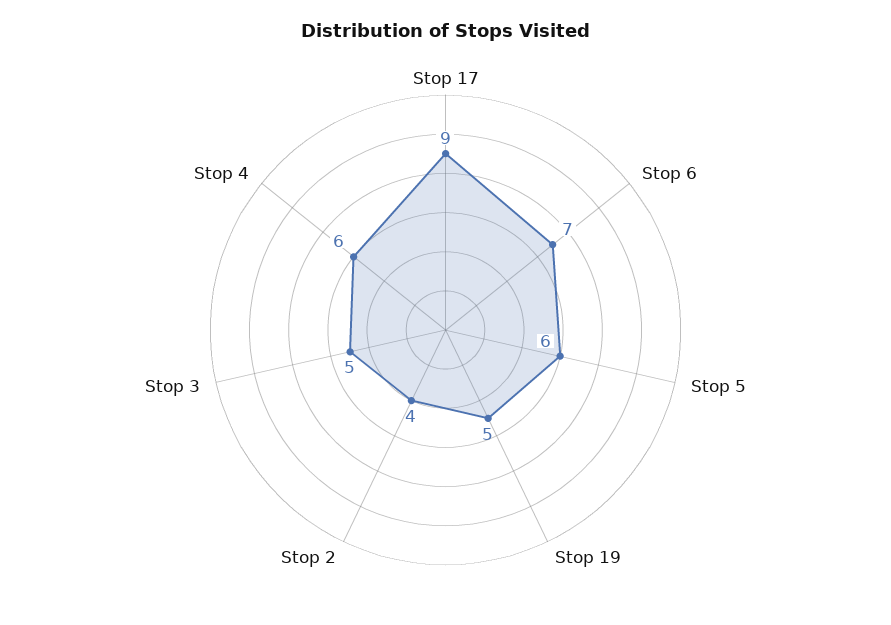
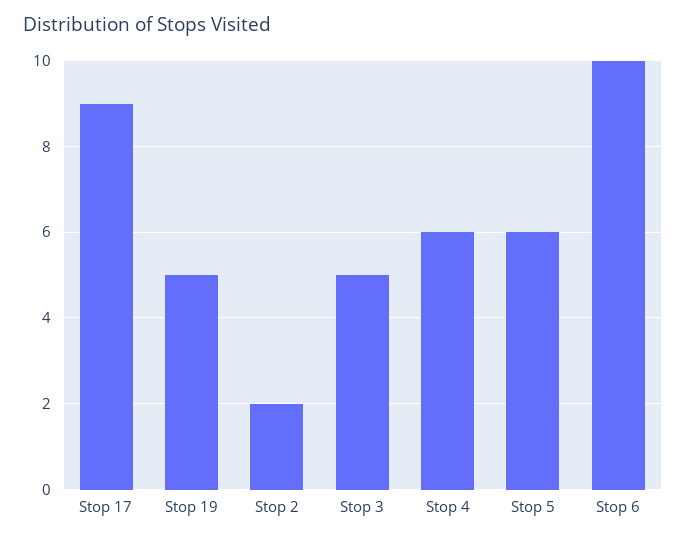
Stop 6: 7 -> 10
Stop 2: 4 -> 2

